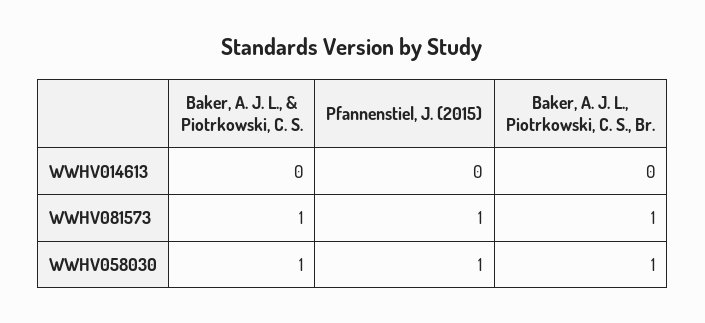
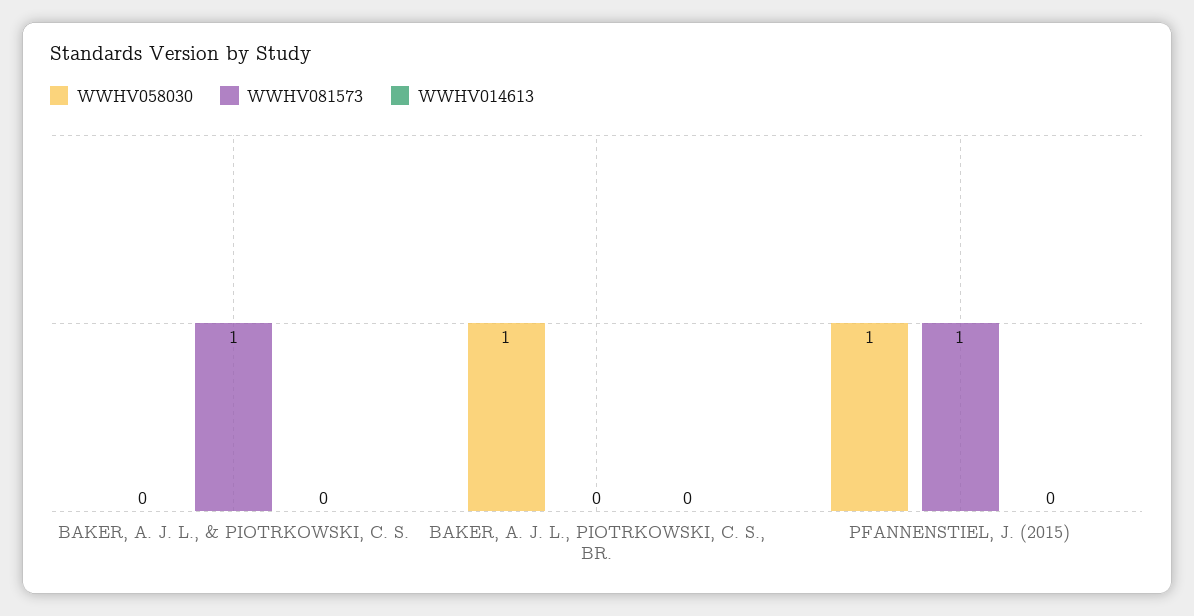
WWHV081573, Baker, A. J. L., Piotrkowski, C. S., Br.: 1 -> 0
WWHV058030, Baker, A. J. L., & Piotrkowski, C. S.: 1 -> 0

